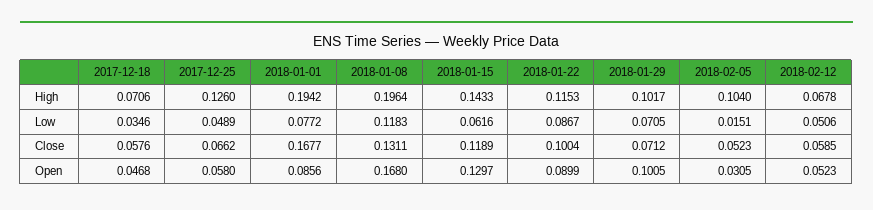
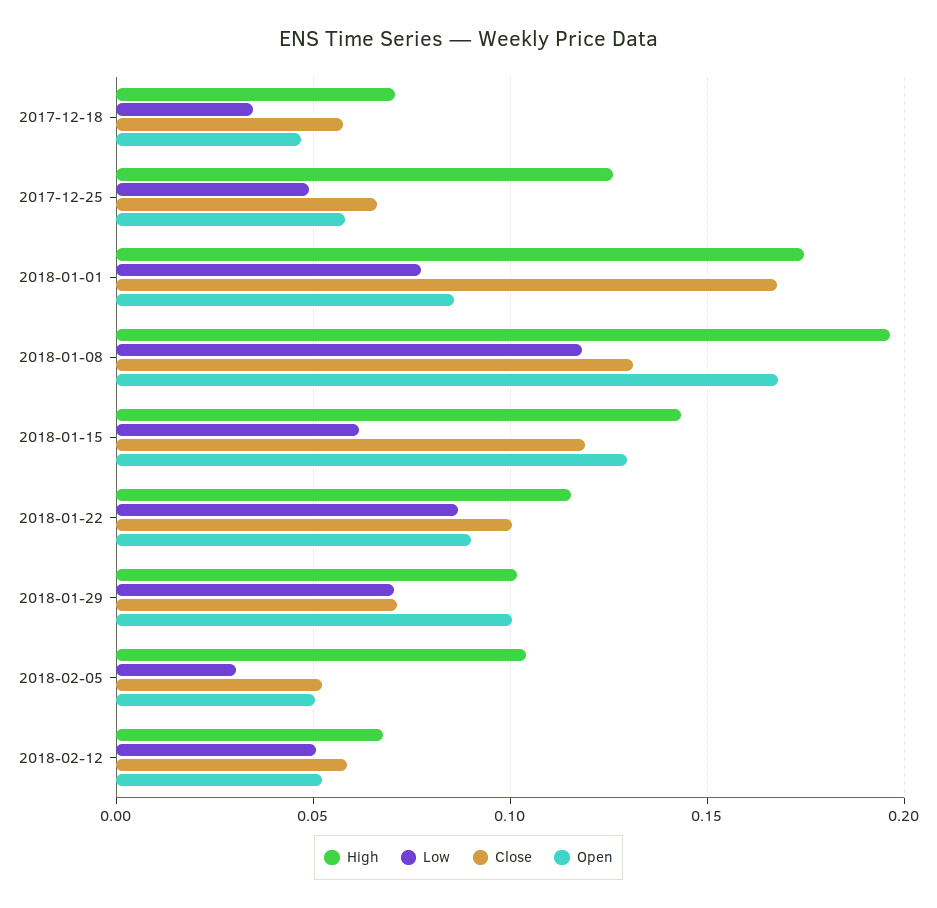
High, 2018-01-01: 0.1942 -> 0.175
Low, 2018-02-05: 0.0151 -> 0.03
Open, 2018-02-05: 0.0305 -> 0.05

